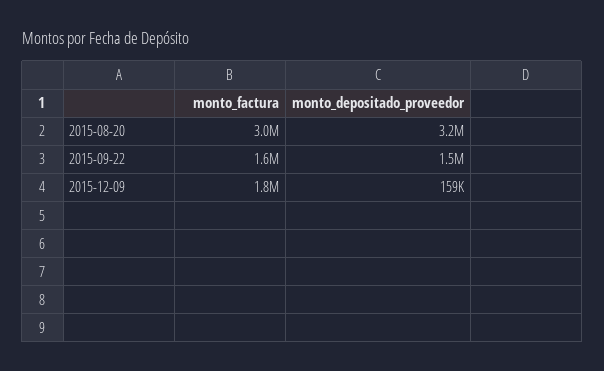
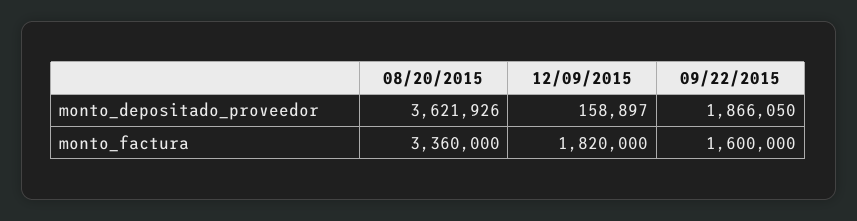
monto_factura, 2015-08-20: 3000000 -> 3360000
monto_depositado_proveedor, 2015-08-20: 3200000 -> 3621926
monto_depositado_proveedor, 2015-09-22: 1500000 -> 1866050

